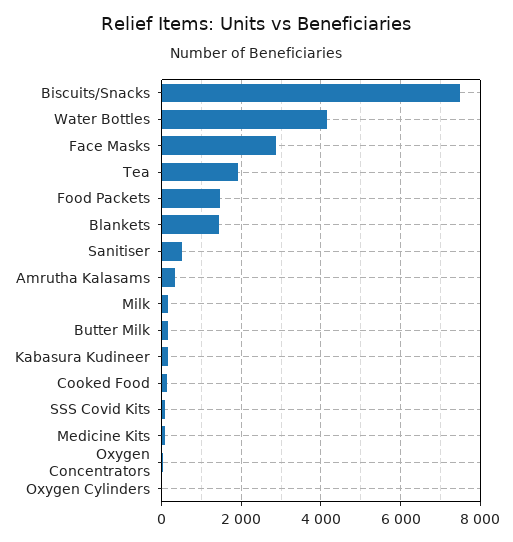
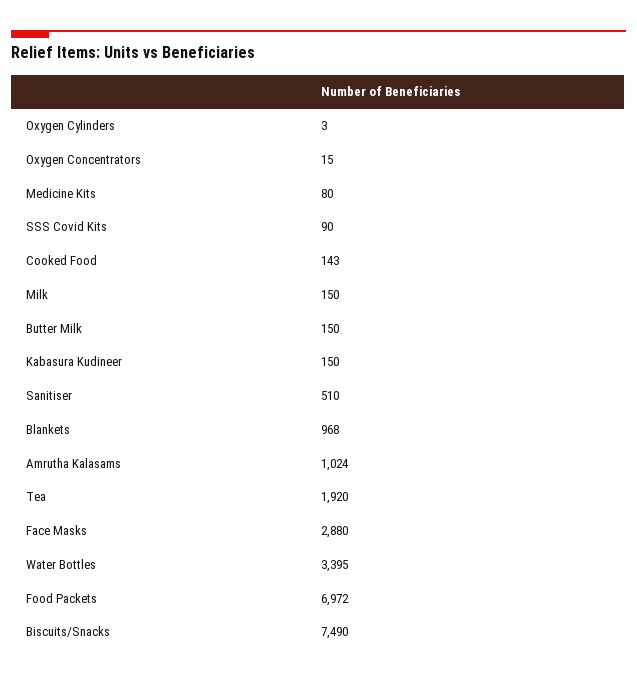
Water Bottles: 4200 -> 3395
Food Packets: 1400 -> 6972
Blankets: 1400 -> 968
Amrutha Kalasams: 400 -> 1024

